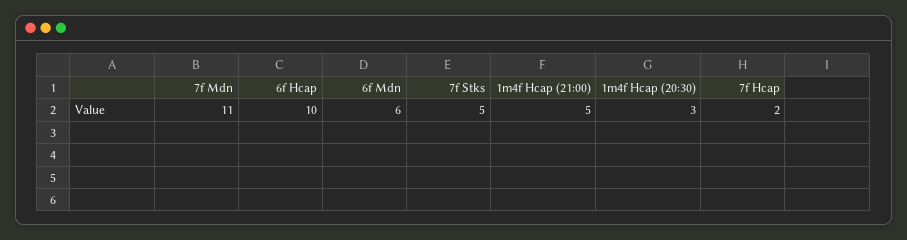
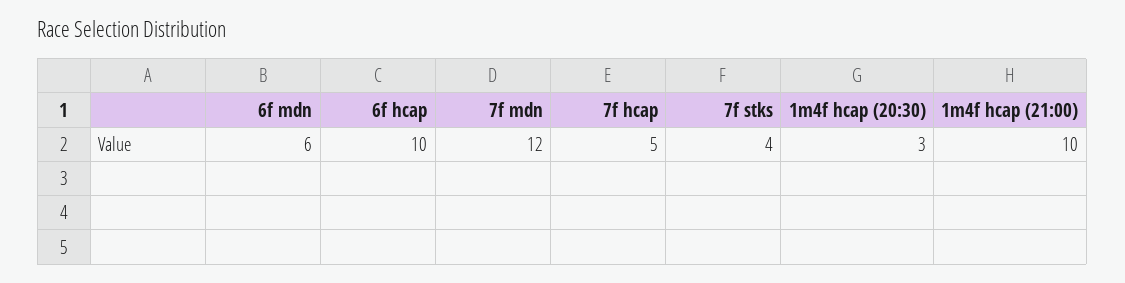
7f Mdn: 11 -> 12
7f Stks: 5 -> 4
1m4f Hcap (21:00): 5 -> 10
7f Hcap: 2 -> 5

